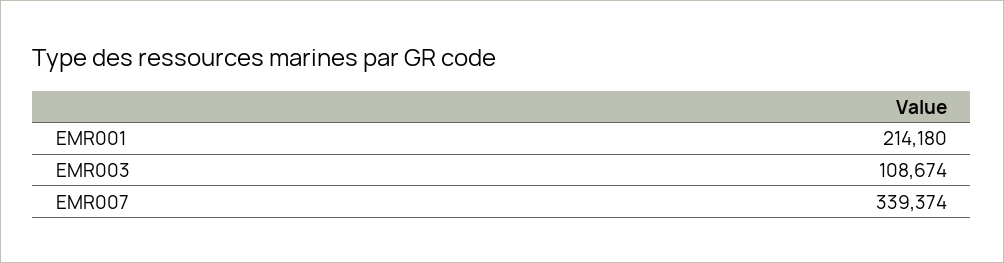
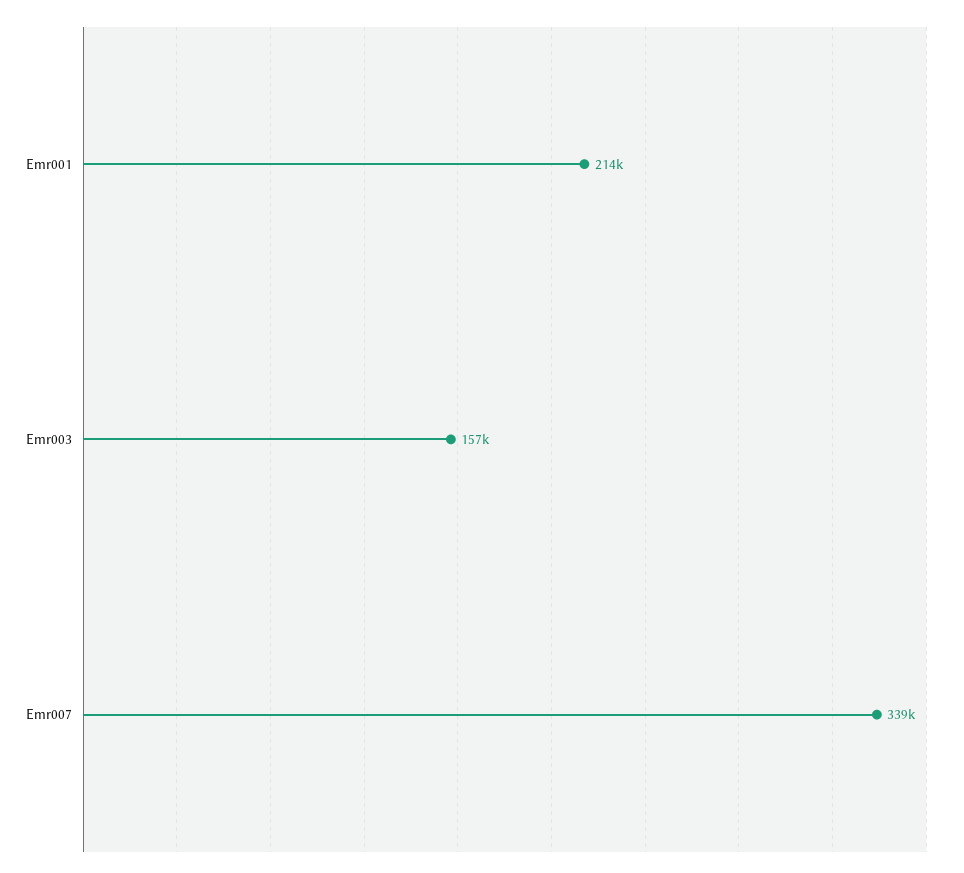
EMR003: 108674 -> 157000

